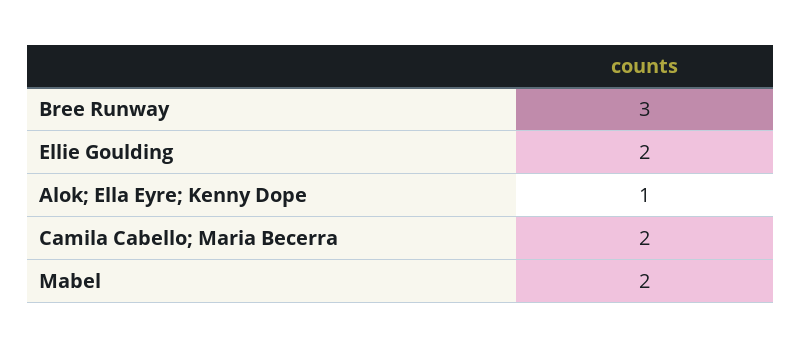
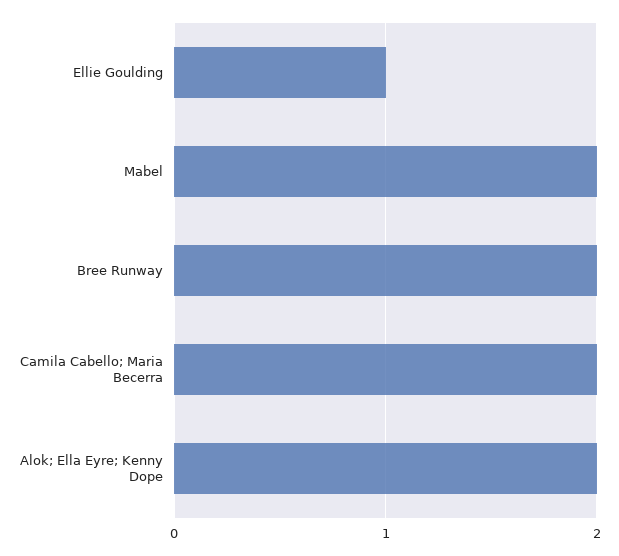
Bree Runway: 3 -> 2
Ellie Goulding: 2 -> 1
Alok; Ella Eyre; Kenny Dope: 1 -> 2

